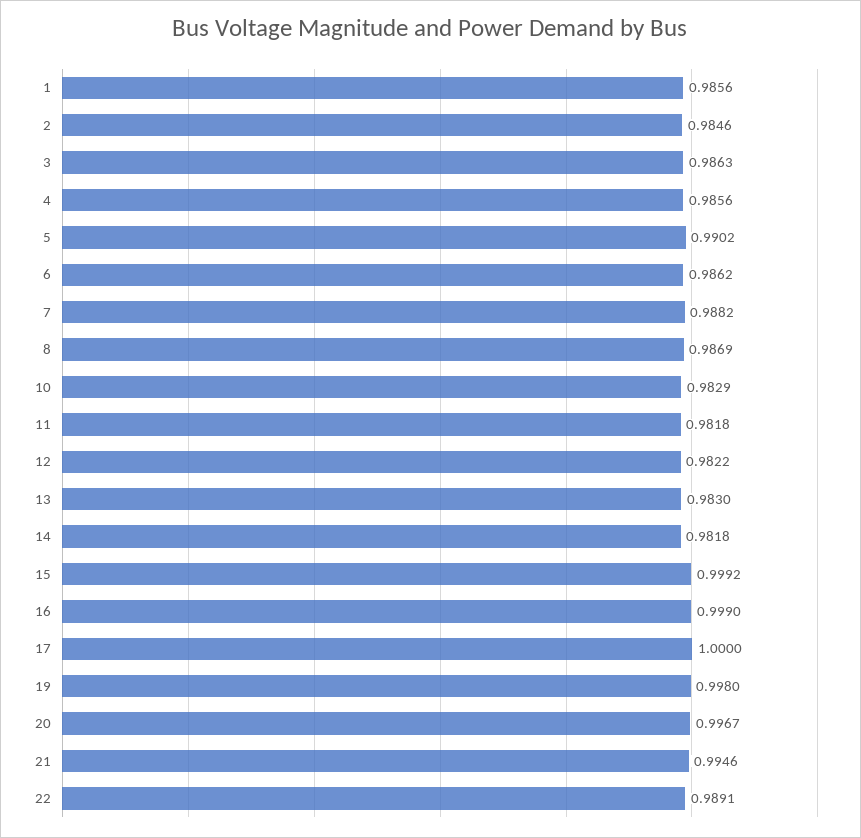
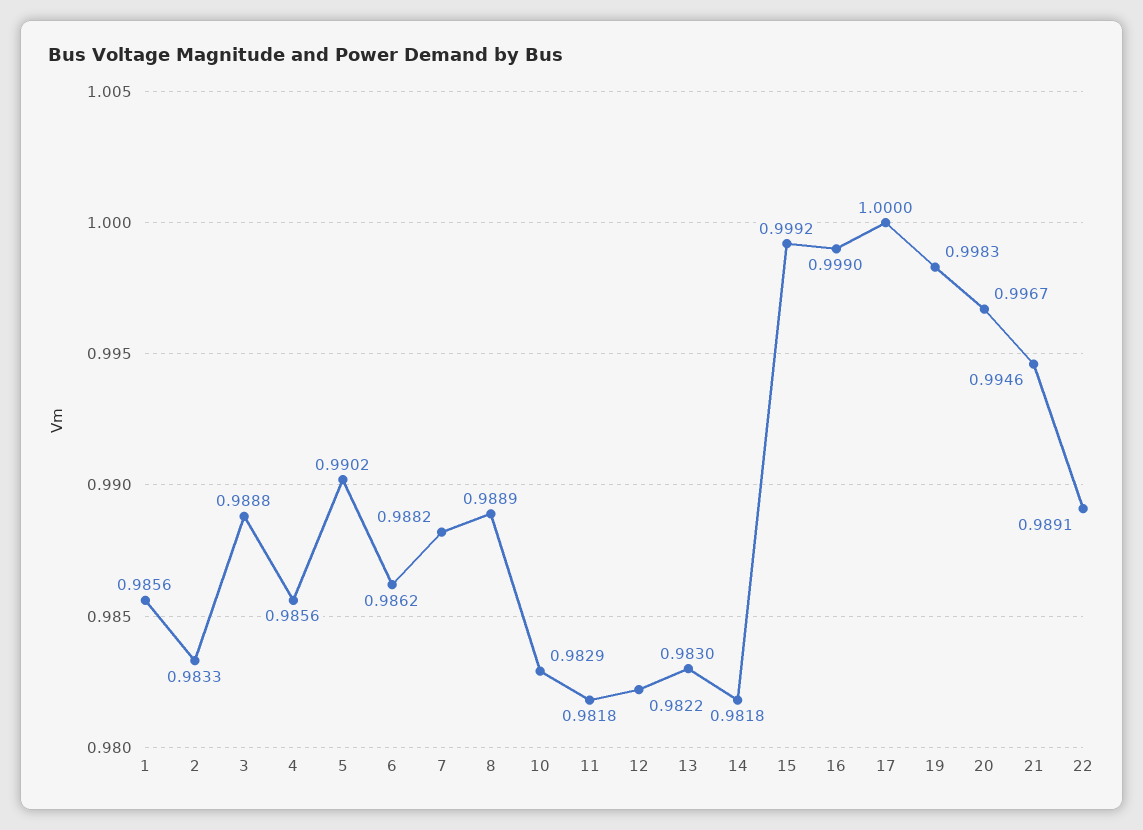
2: 0.9846 -> 0.9833
3: 0.9863 -> 0.9888
8: 0.9869 -> 0.9889
19: 0.998 -> 0.9983

